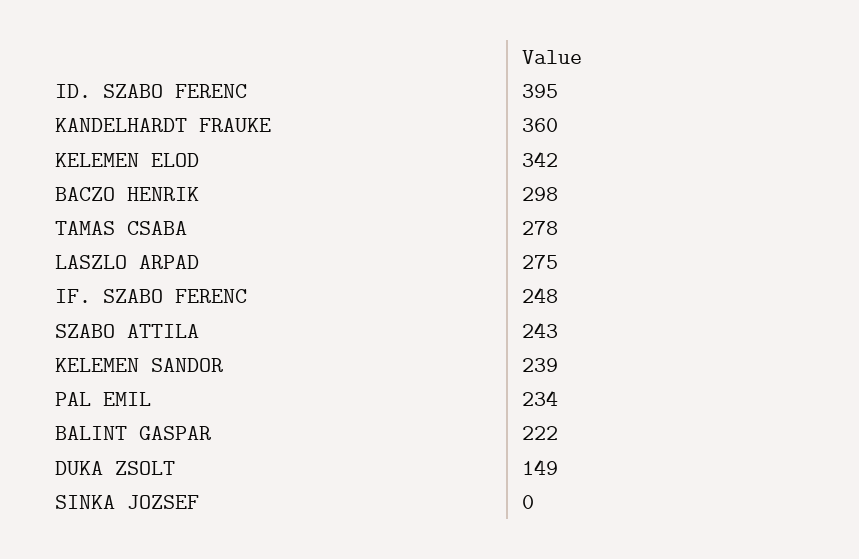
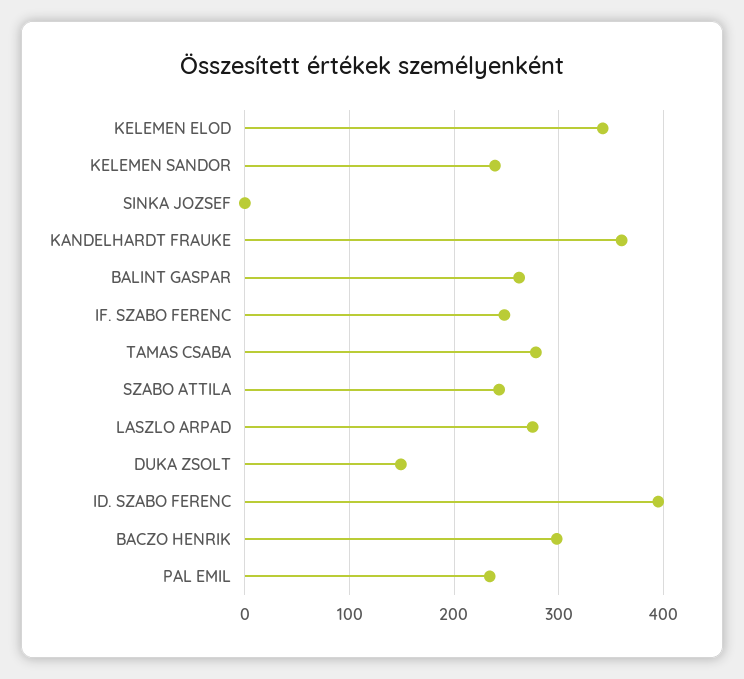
BALINT GASPAR: 222 -> 260

